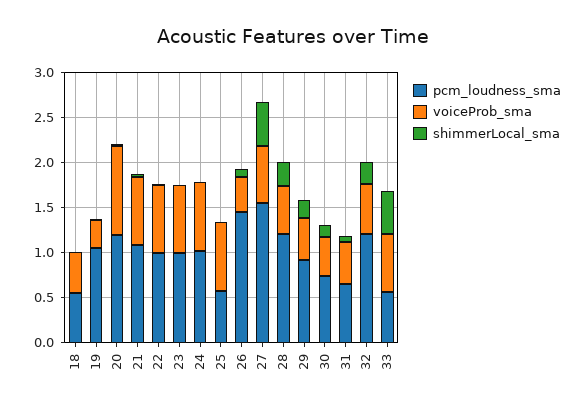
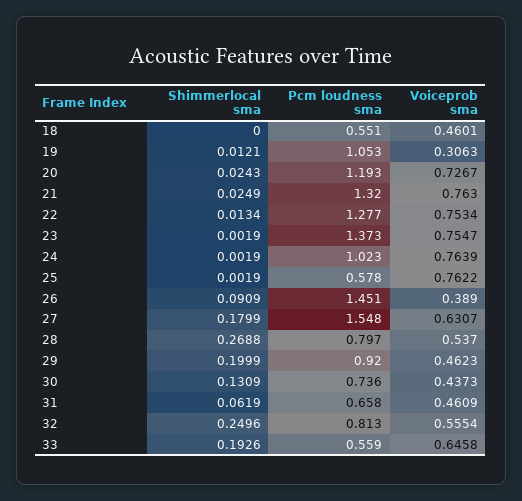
voiceProb_sma, 20: 1 -> 0.7267
pcm_loudness_sma, 21: 1.1 -> 1.32
pcm_loudness_sma, 22: 1 -> 1.277
pcm_loudness_sma, 23: 1 -> 1.373
shimmerLocal_sma, 27: 0.5 -> 0.1799
pcm_loudness_sma, 28: 1.2 -> 0.797
pcm_loudness_sma, 32: 1.2 -> 0.813
shimmerLocal_sma, 33: 0.5 -> 0.1926

